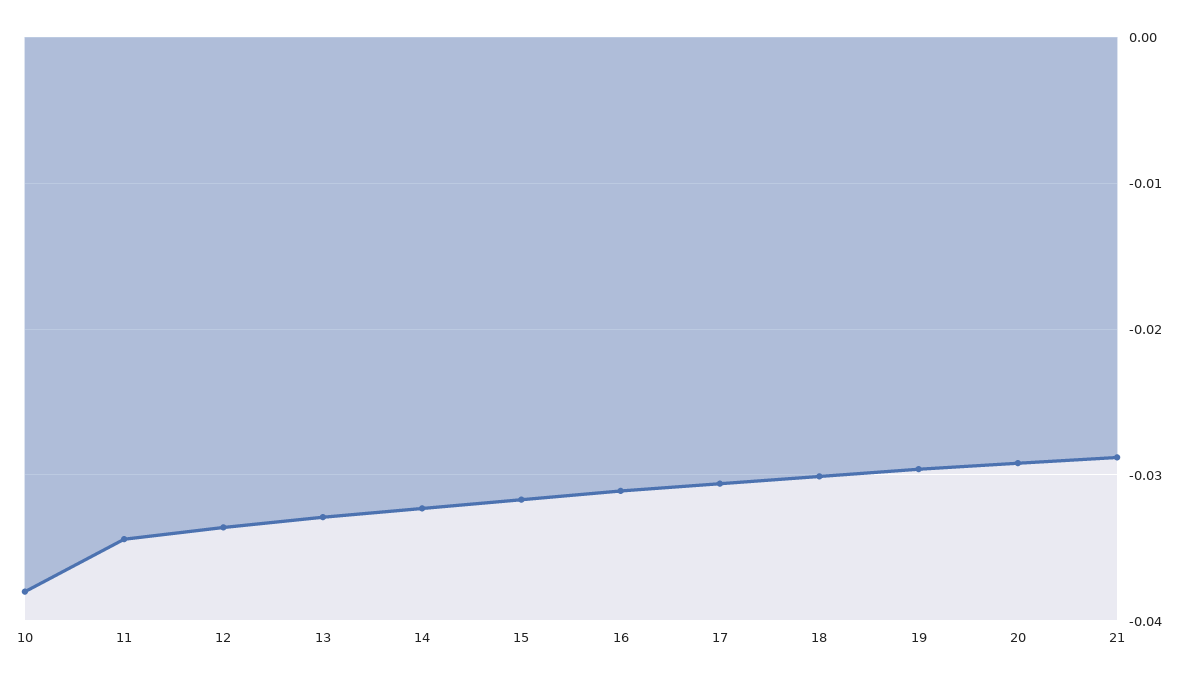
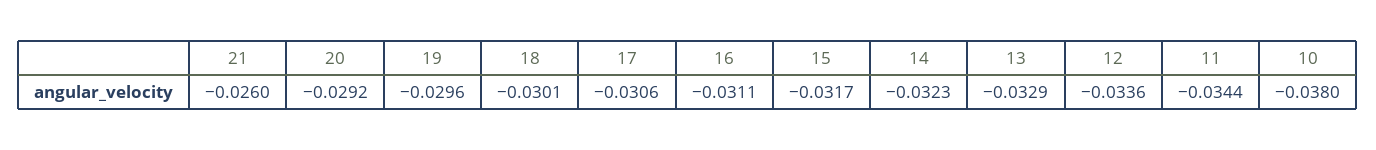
21: -0.029 -> -0.026

